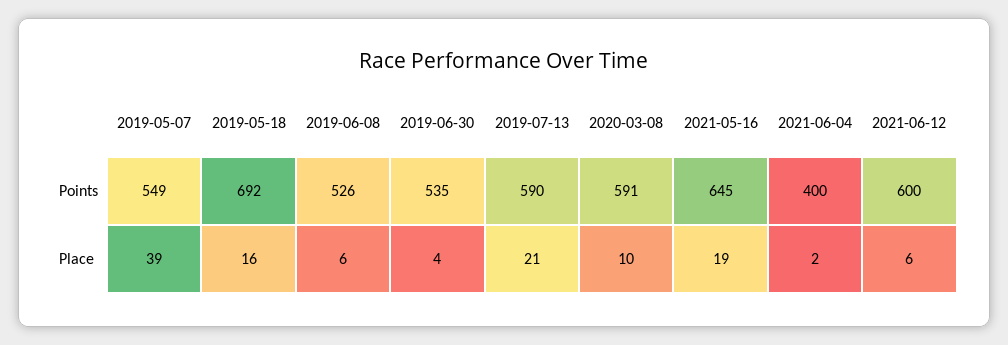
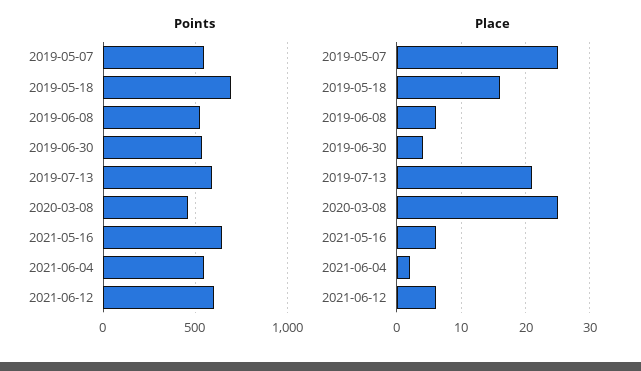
Points, 2020-03-08: 591 -> 450
Points, 2021-06-04: 400 -> 550
Place, 2019-05-07: 39 -> 25
Place, 2020-03-08: 10 -> 25
Place, 2021-05-16: 19 -> 6

